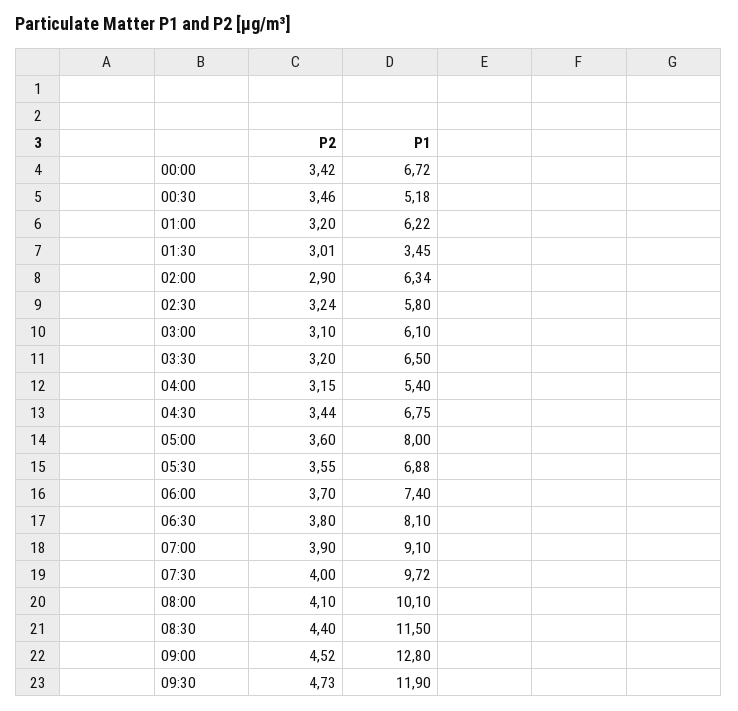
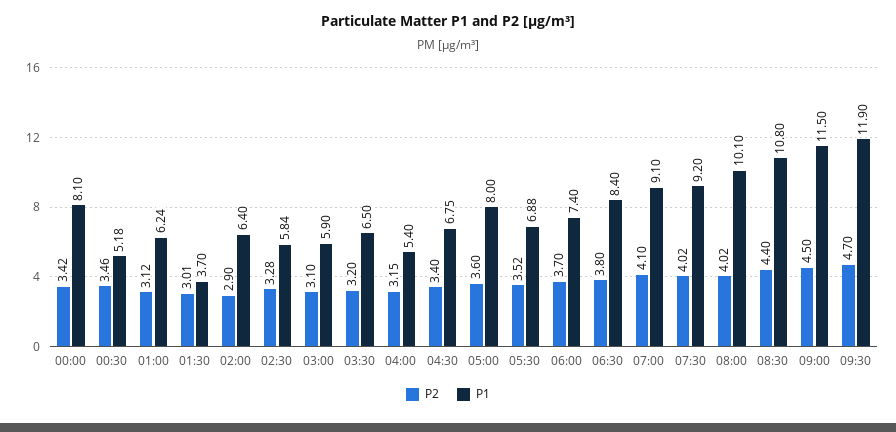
P1, 00:00: 6.72 -> 8.1
P2, 01:00: 3.2 -> 3.12
P1, 01:00: 6.22 -> 6.24
P1, 01:30: 3.45 -> 3.7
P1, 02:00: 6.34 -> 6.4
P2, 02:30: 3.24 -> 3.28
P1, 02:30: 5.8 -> 5.84
P1, 03:00: 6.1 -> 5.9
P2, 04:30: 3.44 -> 3.4
P2, 05:30: 3.55 -> 3.52
P1, 06:30: 8.1 -> 8.4
P2, 07:00: 3.9 -> 4.1
P2, 07:30: 4 -> 4.02
P1, 07:30: 9.72 -> 9.2
P2, 08:00: 4.1 -> 4.02
P1, 08:30: 11.5 -> 10.8
P2, 09:00: 4.52 -> 4.5
P1, 09:00: 12.8 -> 11.5
P2, 09:30: 4.73 -> 4.7

